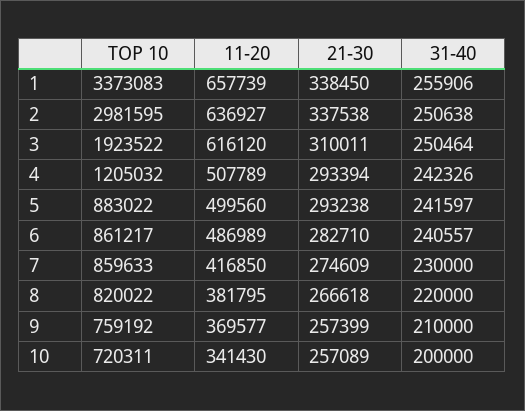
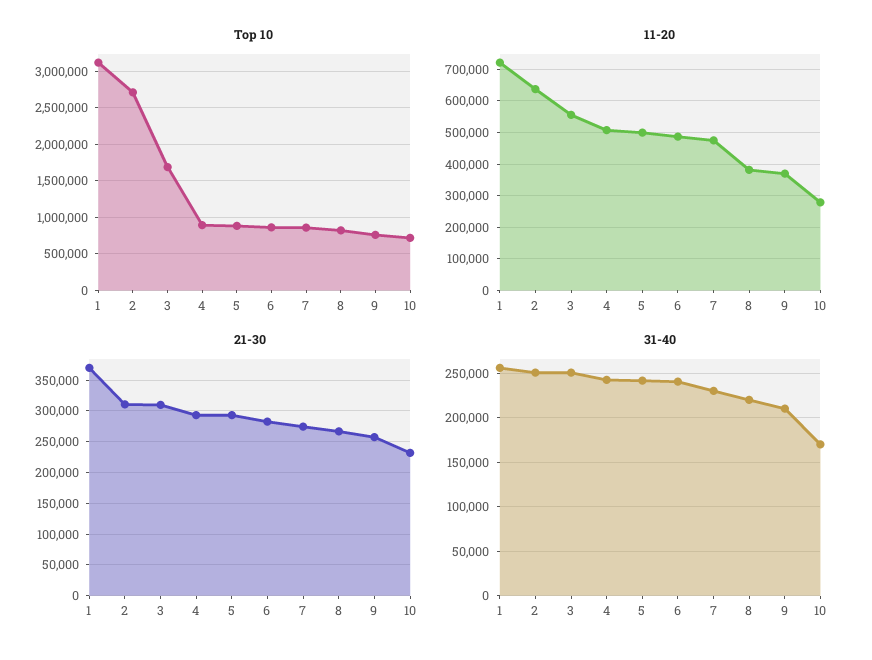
TOP 10, 1: 3373083 -> 3100000
11-20, 1: 657739 -> 720000
21-30, 1: 338450 -> 370000
TOP 10, 2: 2981595 -> 2700000
21-30, 2: 337538 -> 310000
TOP 10, 3: 1923522 -> 1700000
11-20, 3: 616120 -> 560000
TOP 10, 4: 1205032 -> 900000
11-20, 7: 416850 -> 480000
11-20, 10: 341430 -> 280000
21-30, 10: 257089 -> 230000
31-40, 10: 200000 -> 170000

